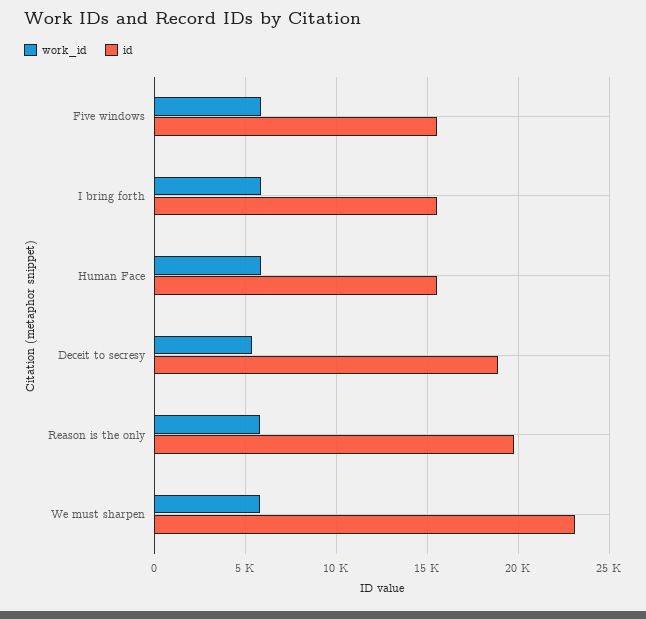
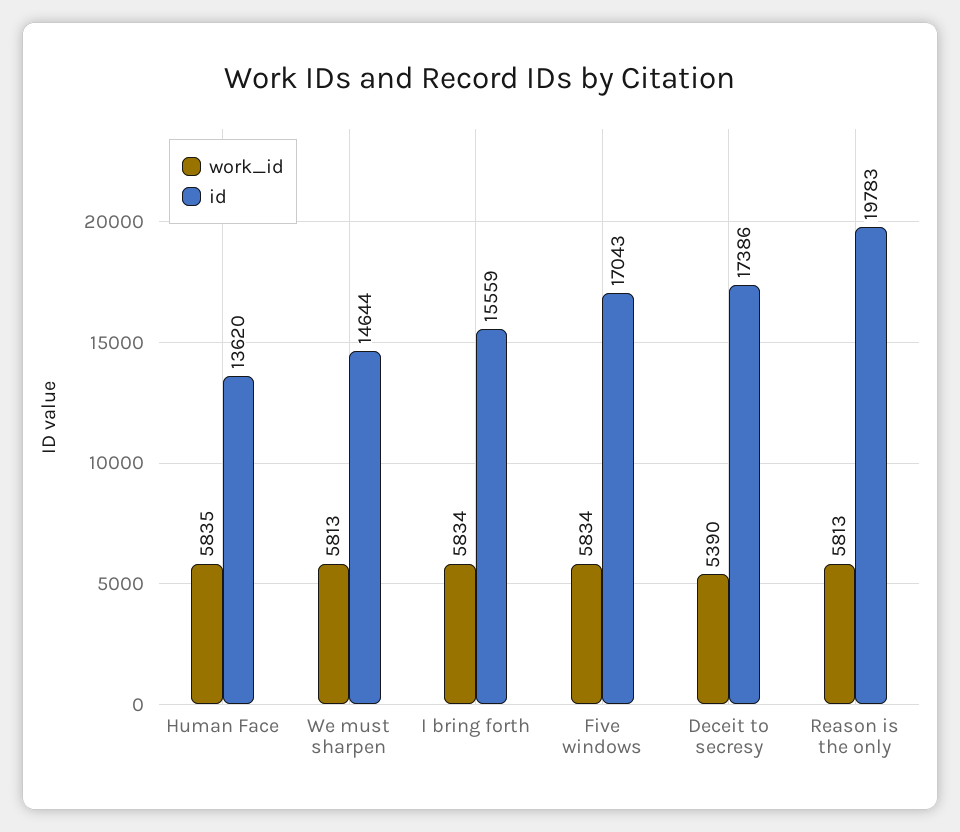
id, Five windows: 15500 -> 17043
id, Human Face: 15500 -> 13620
id, Deceit to secresy: 19000 -> 17386
id, We must sharpen: 23000 -> 14644

